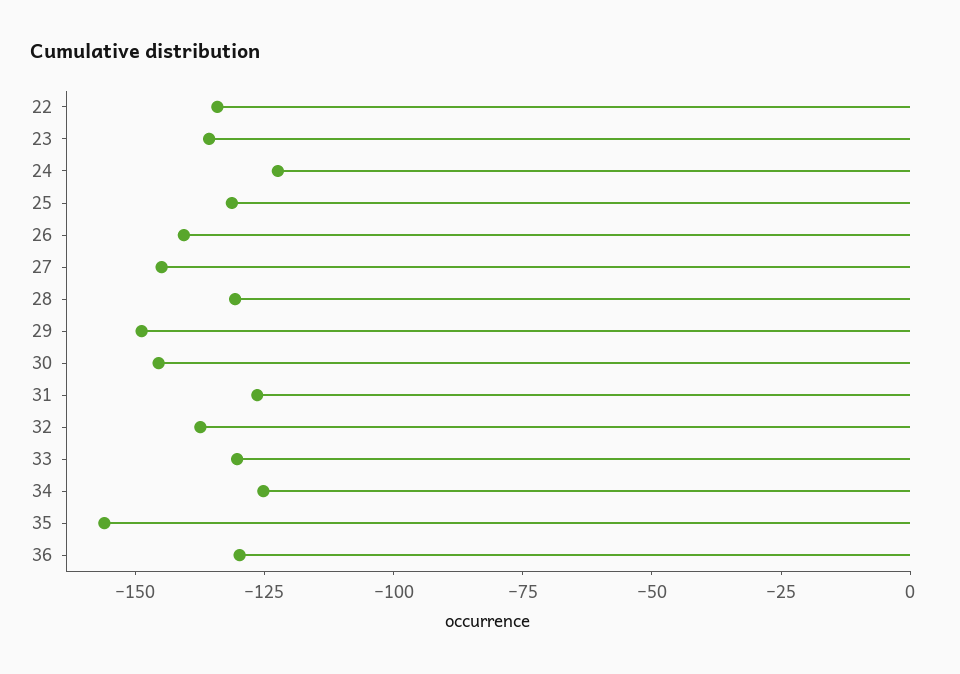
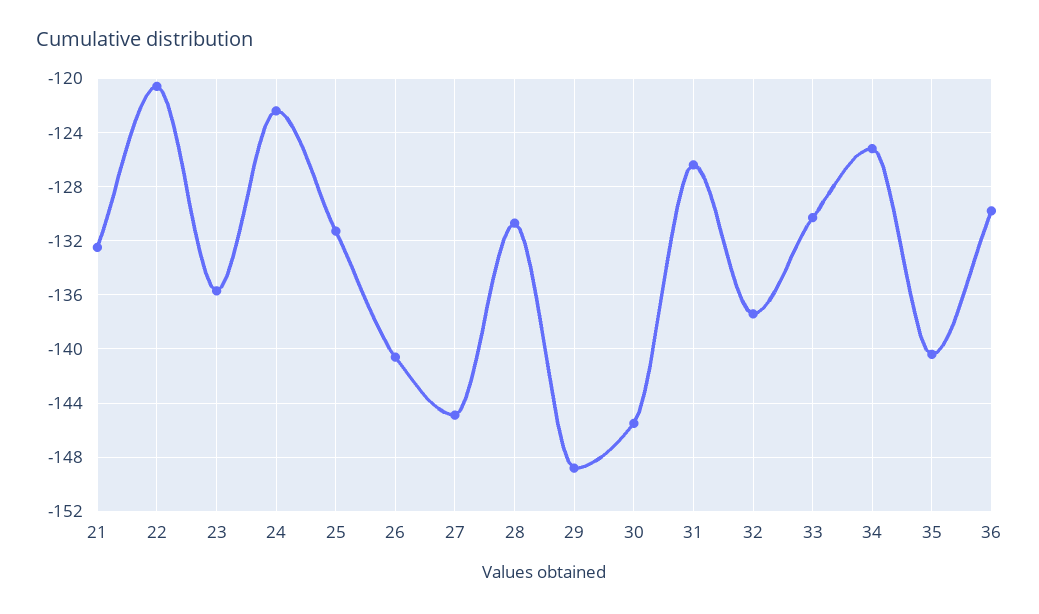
22: -135 -> -120.5
35: -155 -> -140.5
21: none -> -132.5

